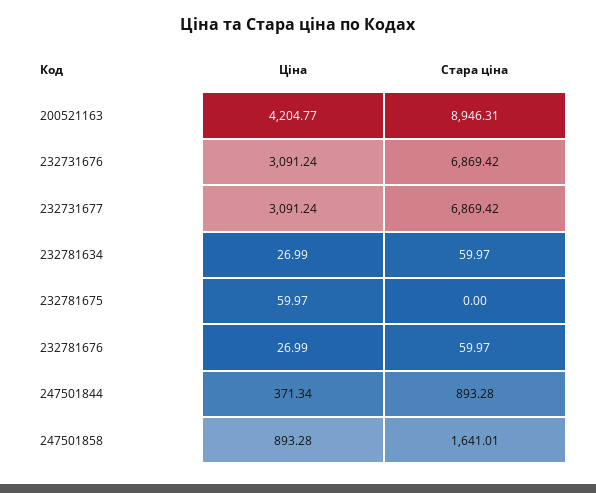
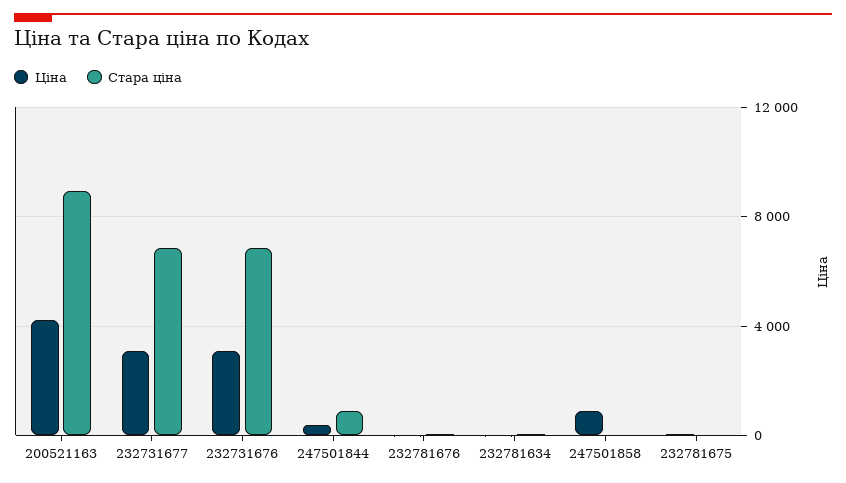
Стара ціна, 247501858: 1641.01 -> 0

